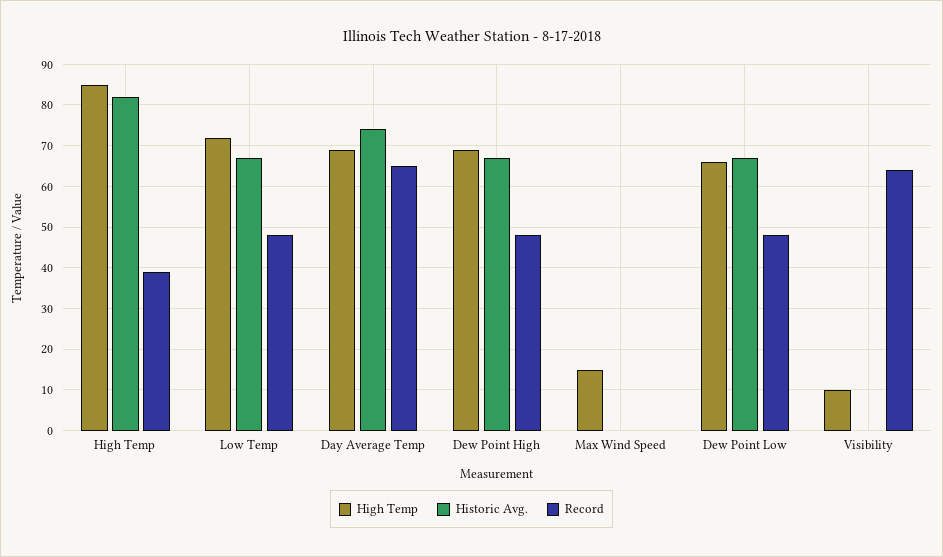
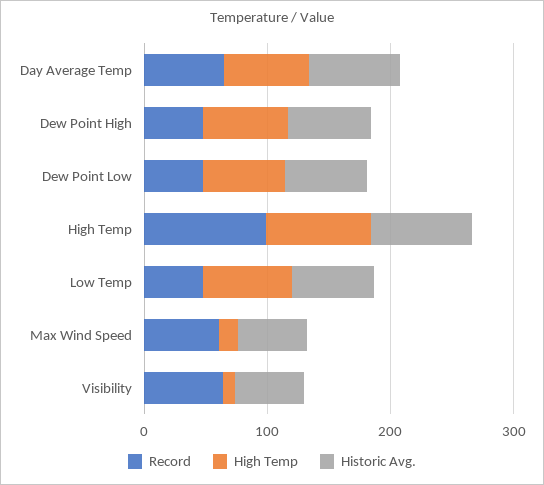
Record, High Temp: 40 -> 100
Historic Avg., Max Wind Speed: 0 -> 60
Record, Max Wind Speed: 0 -> 60
Historic Avg., Visibility: 0 -> 60

